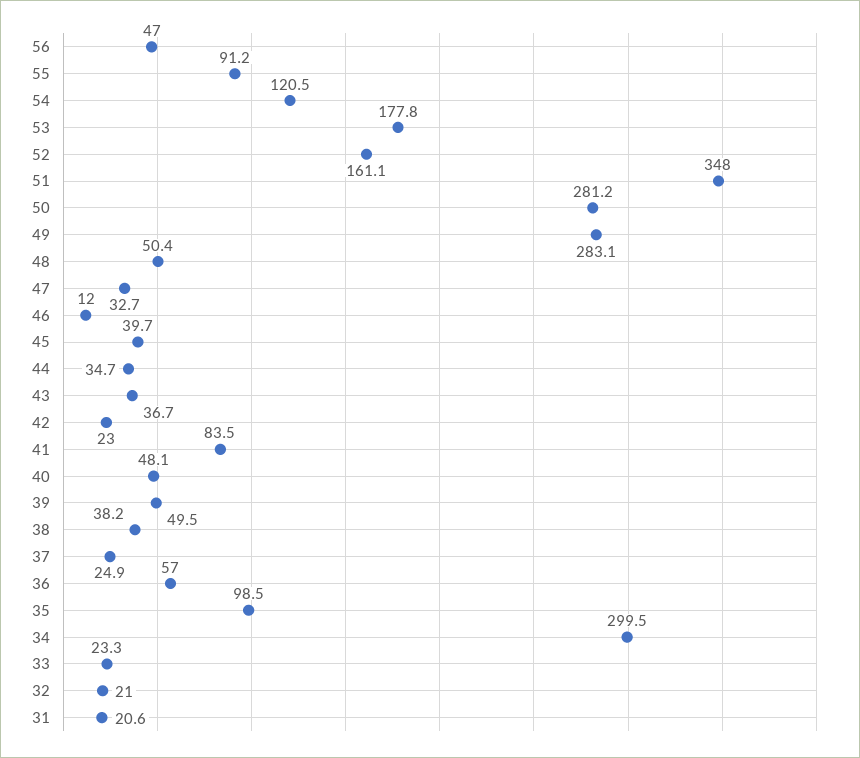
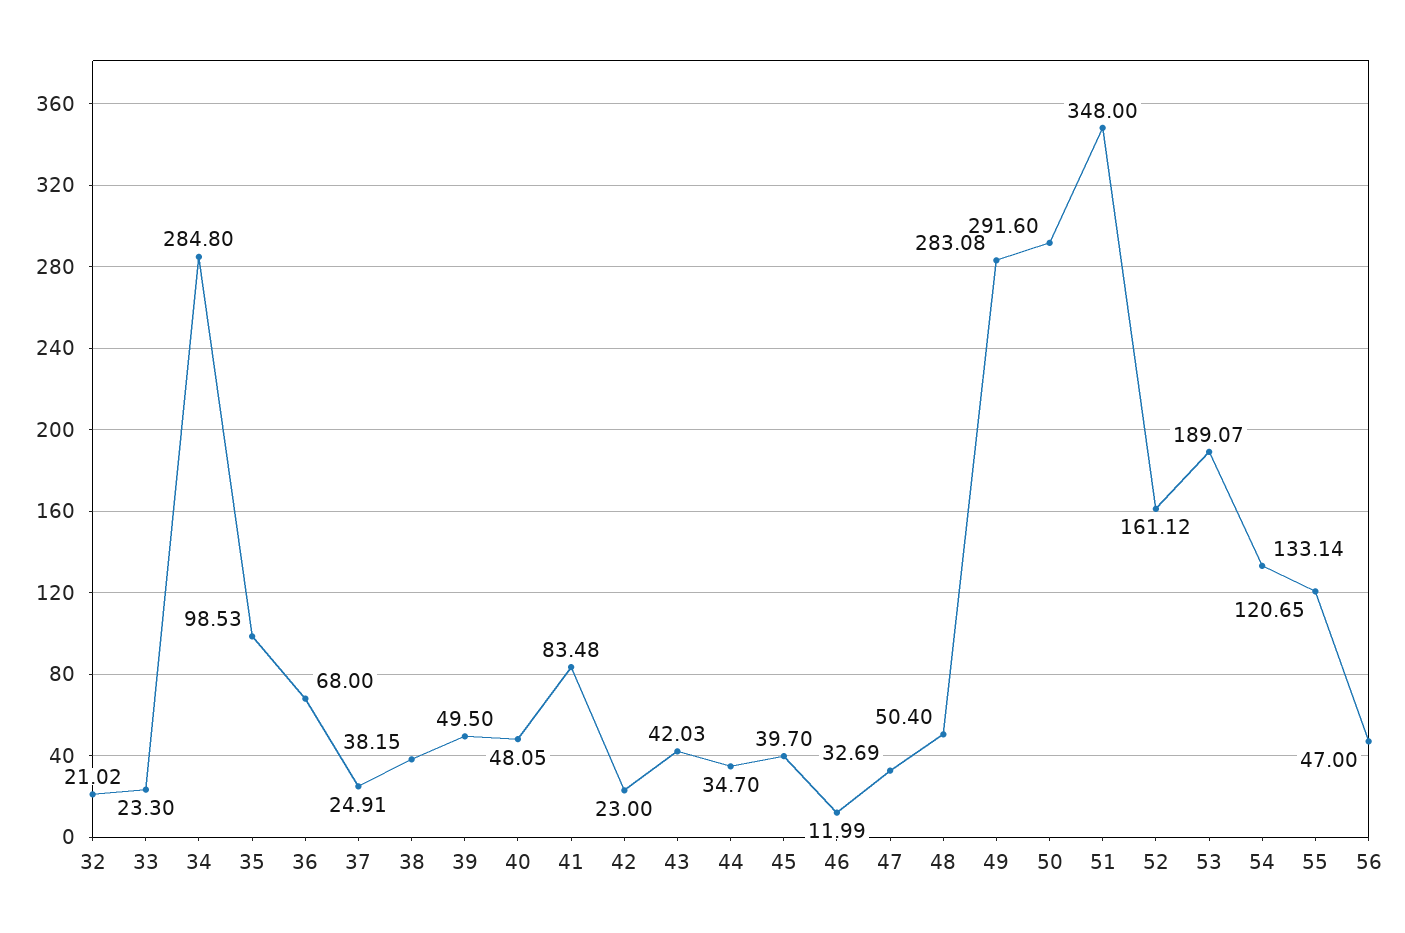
55: 91.2 -> 120.65
54: 120.5 -> 133.14
53: 177.8 -> 189.07
50: 281.2 -> 291.6
43: 36.7 -> 42.03
36: 57 -> 68
34: 299.5 -> 284.8
31: 20.6 -> none

